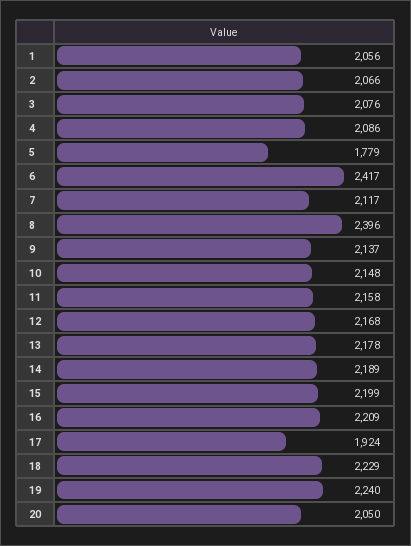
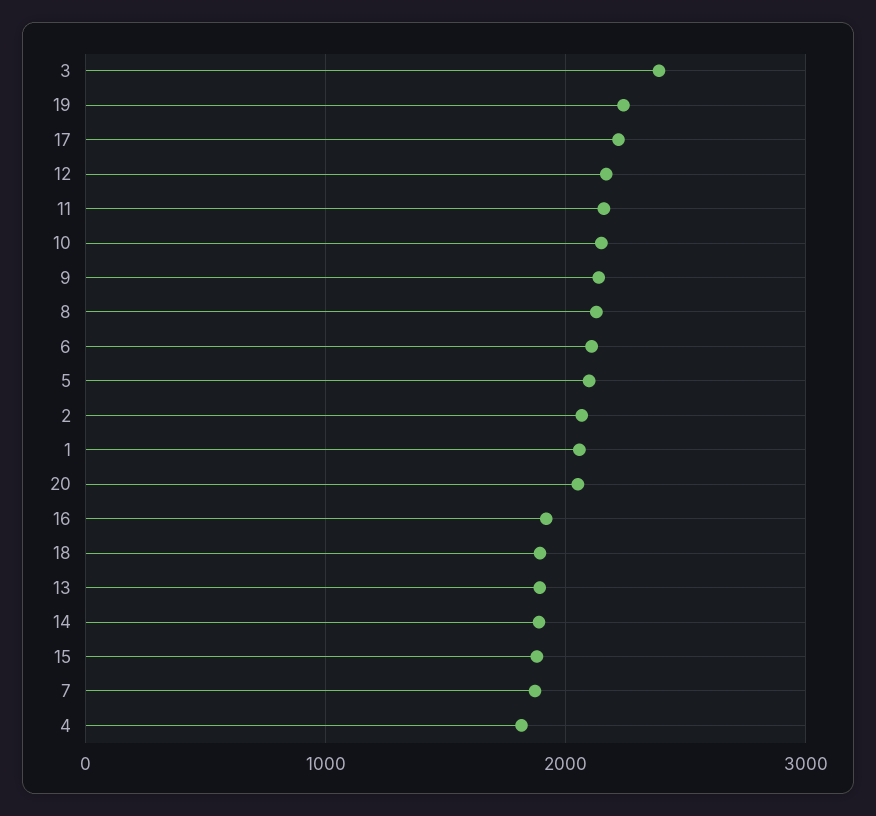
3: 2076 -> 2400
4: 2086 -> 1800
5: 1779 -> 2100
6: 2417 -> 2100
7: 2117 -> 1900
8: 2396 -> 2100
13: 2178 -> 1900
14: 2189 -> 1900
15: 2199 -> 1900
16: 2209 -> 1900
17: 1924 -> 2200
18: 2229 -> 1900

